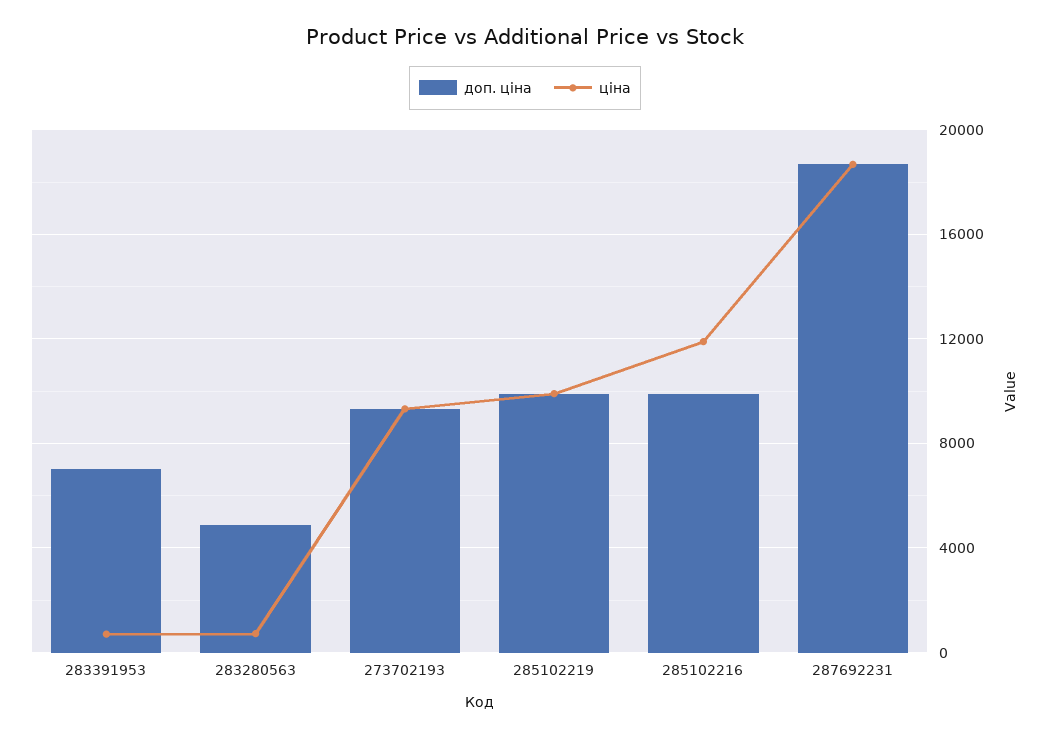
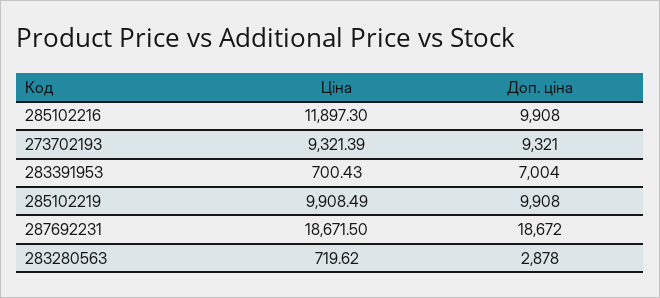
доп. ціна, 283280563: 5000 -> 2878

